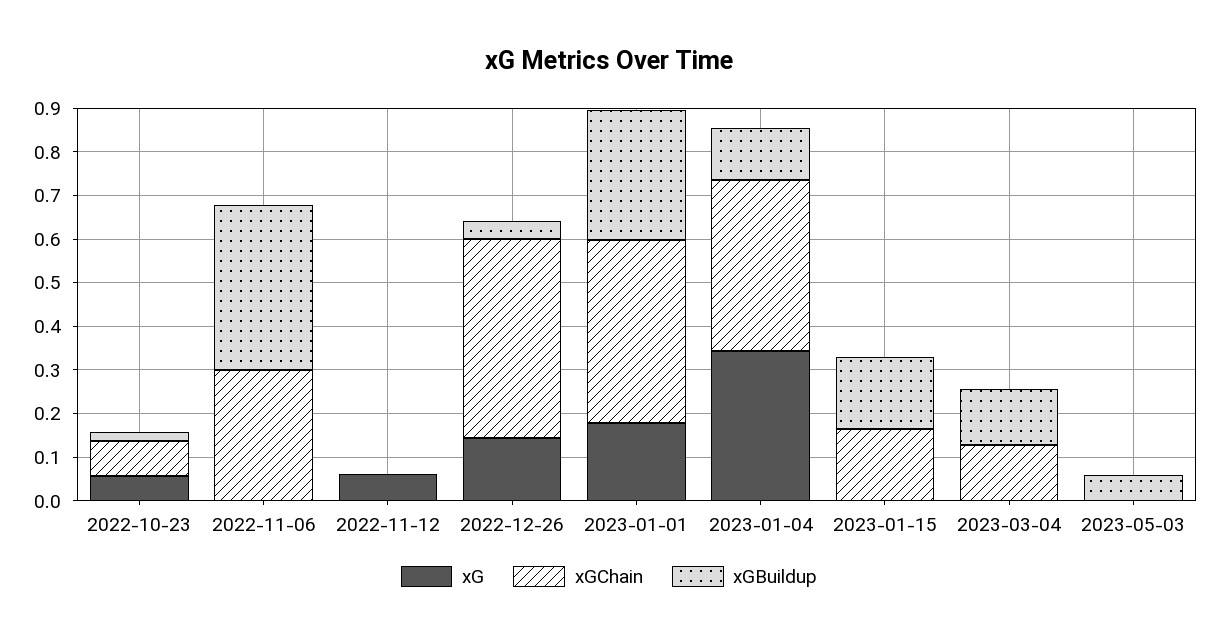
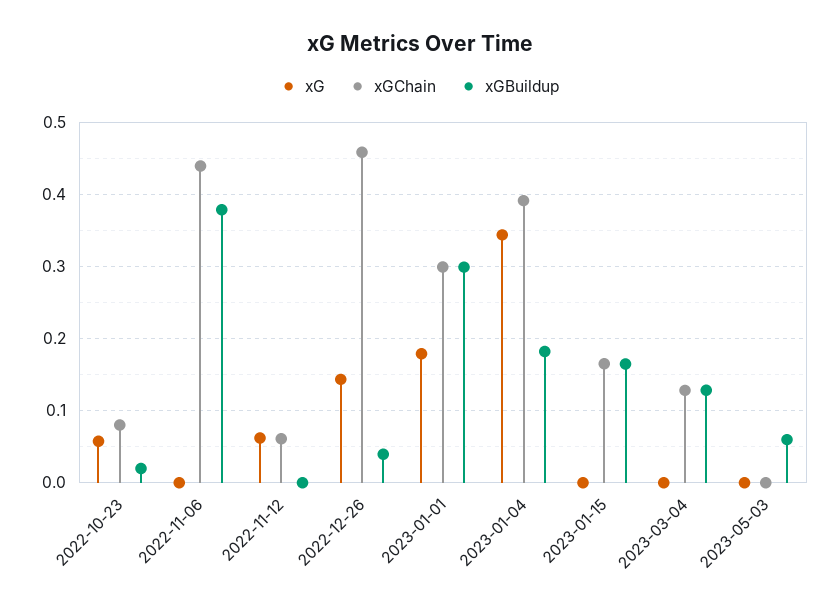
xGChain, 2022-11-06: 0.3 -> 0.44
xGChain, 2022-11-12: 0 -> 0.06
xGChain, 2023-01-01: 0.42 -> 0.3
xGBuildup, 2023-01-04: 0.12 -> 0.18

